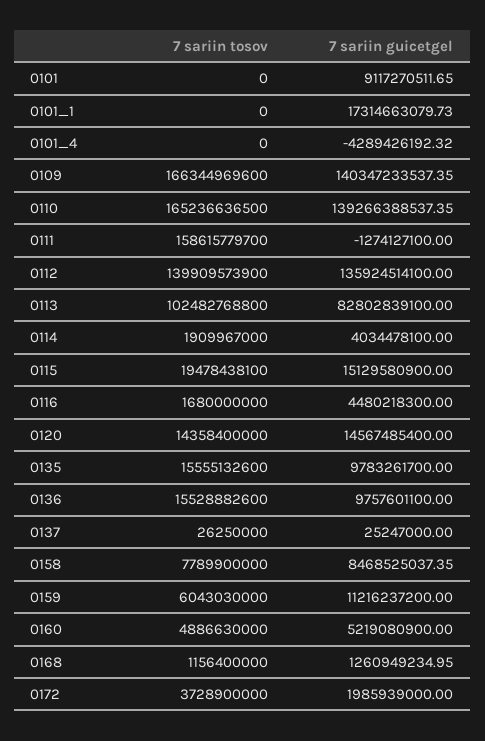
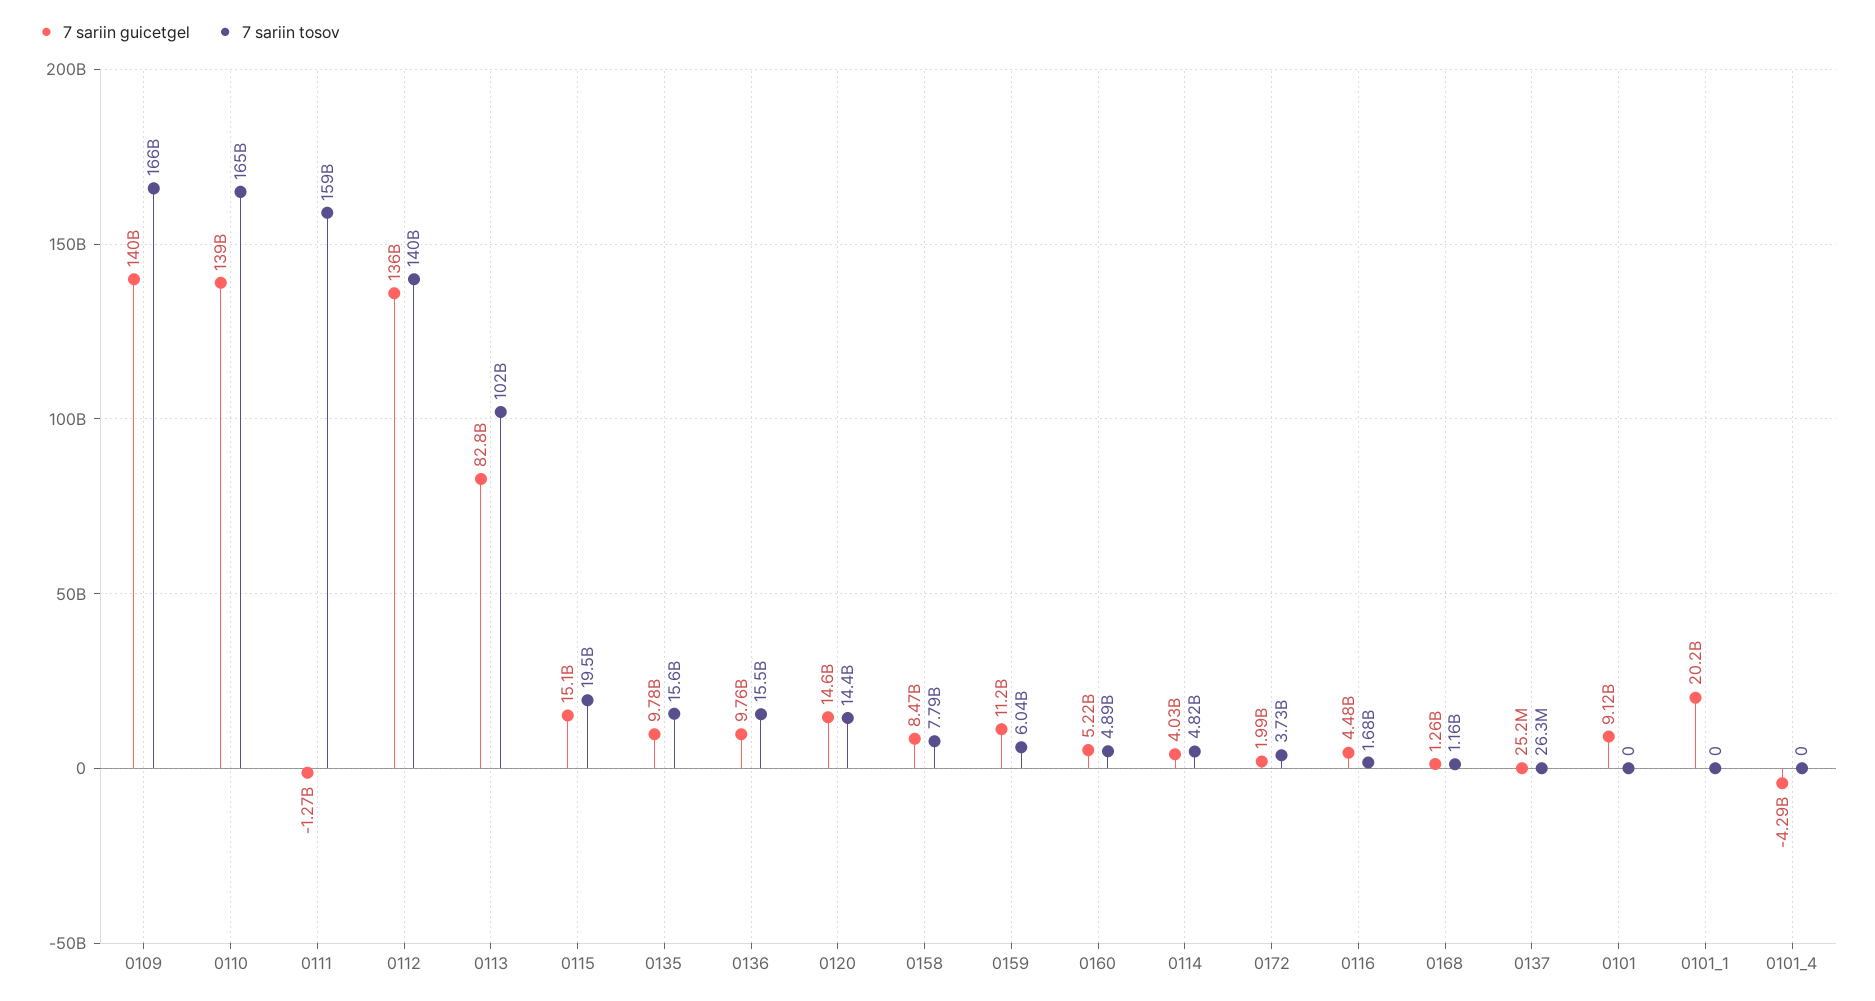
7 sariin guicetgel, 0101_1: 17314663079.73 -> 20200000000
7 sariin tosov, 0114: 1909967000 -> 4820000000

